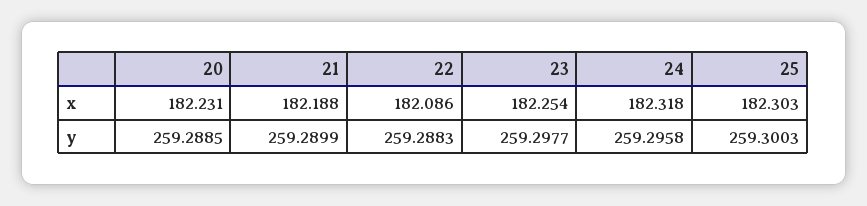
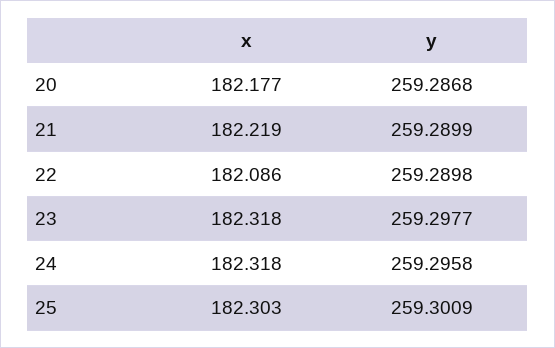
20, x: 182.231 -> 182.177
21, x: 182.188 -> 182.219
23, x: 182.254 -> 182.318
20, y: 259.2885 -> 259.2868
22, y: 259.2883 -> 259.2898
25, y: 259.3003 -> 259.3009

